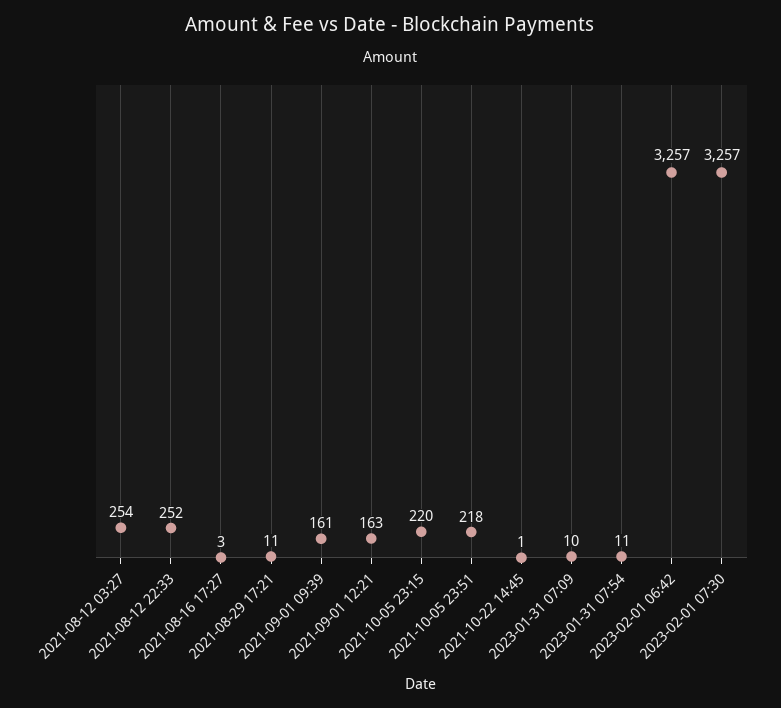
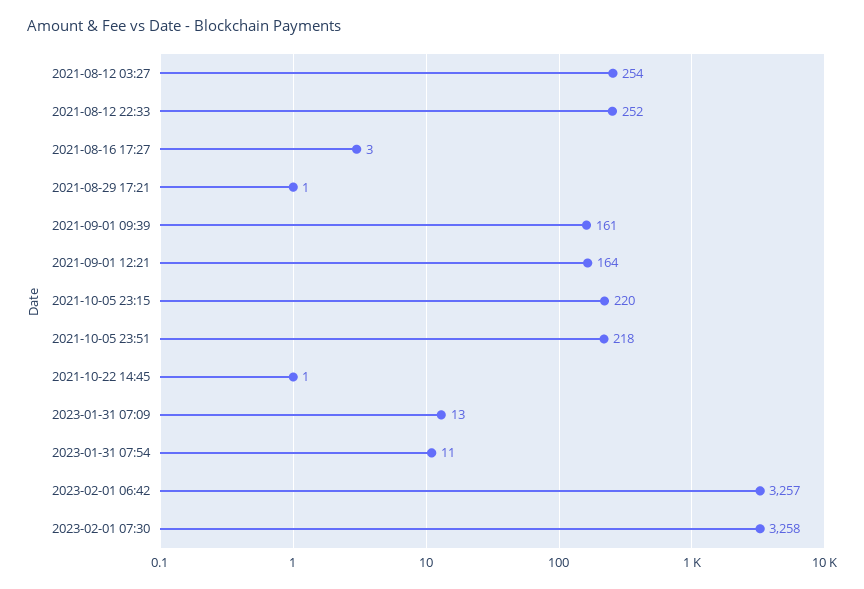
2021-08-29 17:21: 11 -> 1
2021-09-01 12:21: 163 -> 164
2023-01-31 07:09: 10 -> 13
2023-02-01 07:30: 3257 -> 3258

